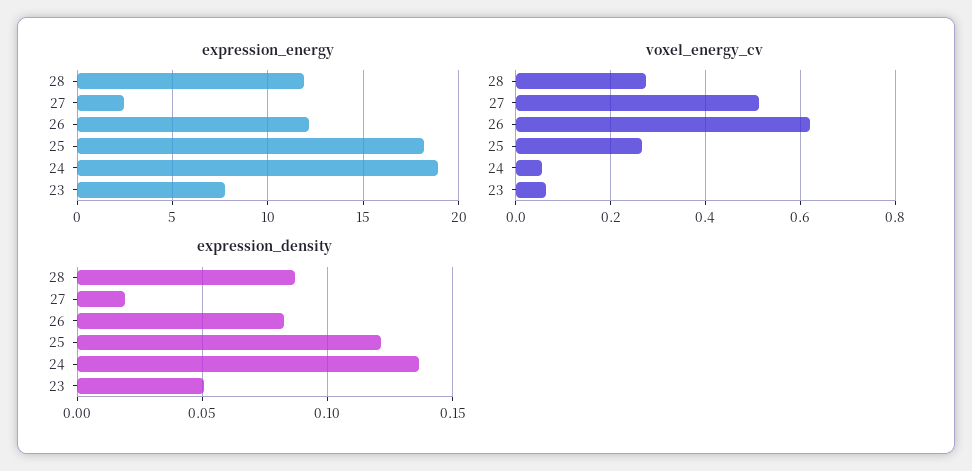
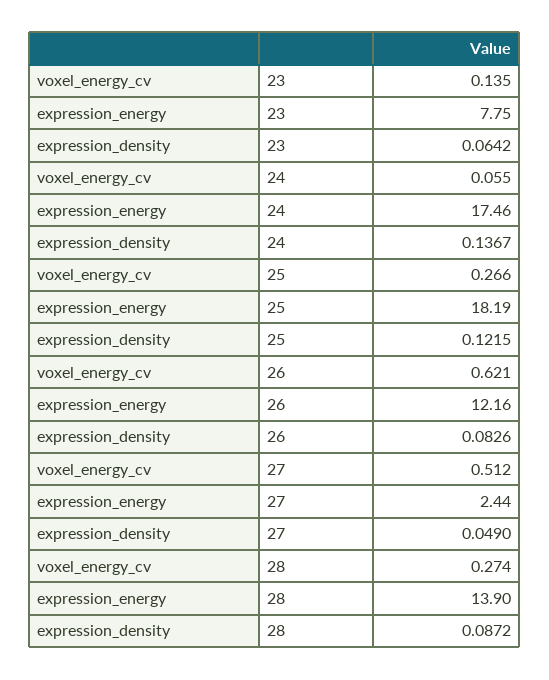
expression_energy, 28: 12 -> 13.9
expression_energy, 24: 19 -> 17.46
voxel_energy_cv, 23: 0.06 -> 0.135
expression_density, 27: 0.02 -> 0.049
expression_density, 23: 0.05 -> 0.0642

